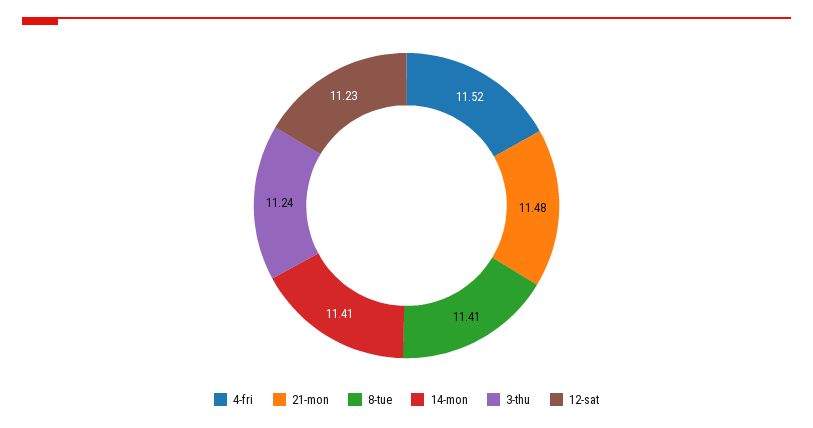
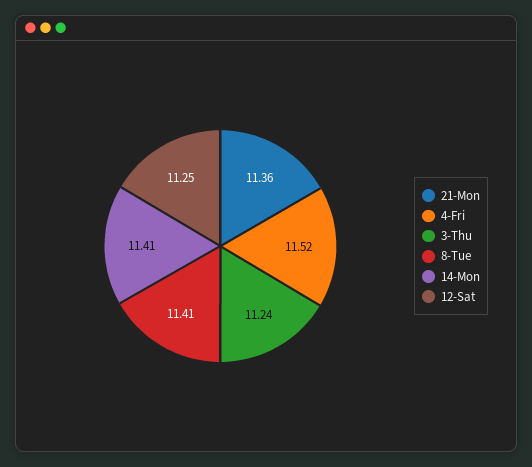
21-mon: 11.48 -> 11.36
12-sat: 11.23 -> 11.25

